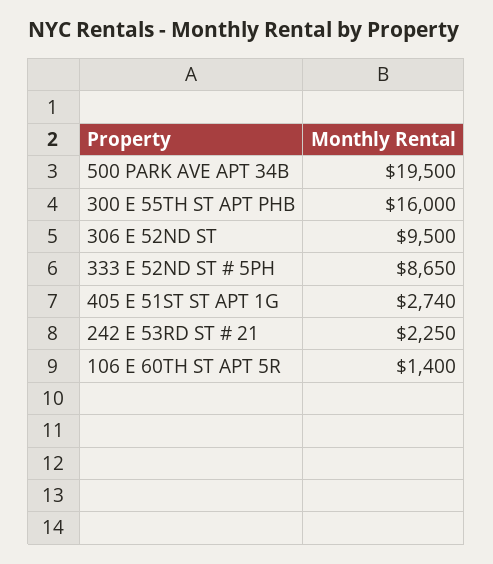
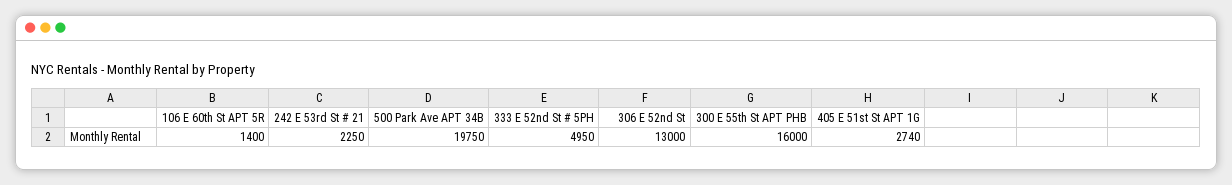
500 PARK AVE APT 34B: 19500 -> 19750
306 E 52ND ST: 9500 -> 13000
333 E 52ND ST # 5PH: 8650 -> 4950

